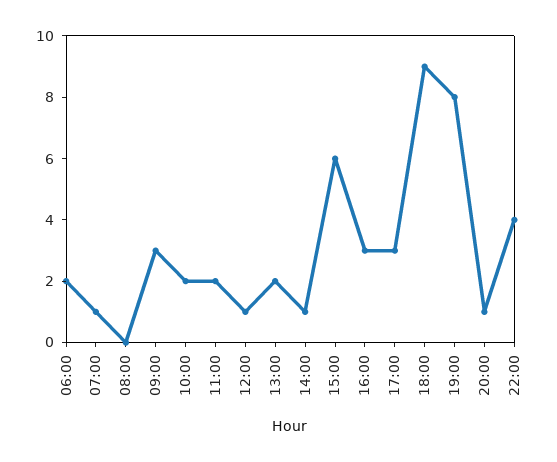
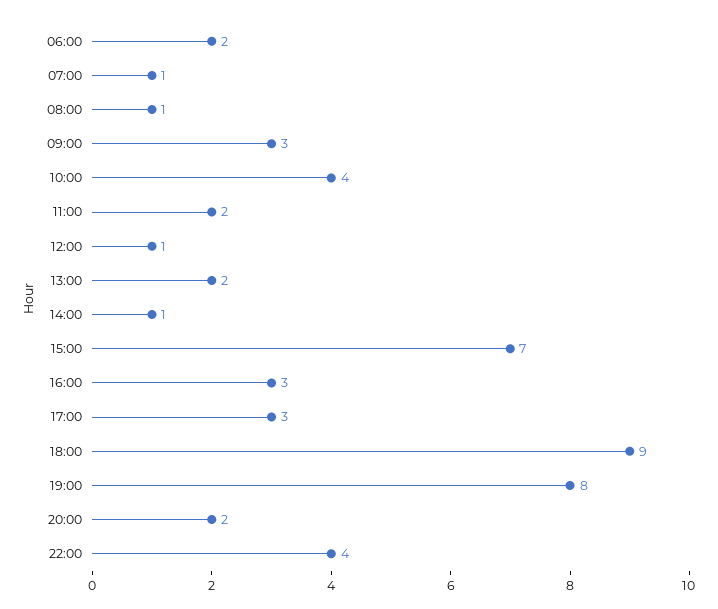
08:00: 0 -> 1
10:00: 2 -> 4
15:00: 6 -> 7
20:00: 1 -> 2

